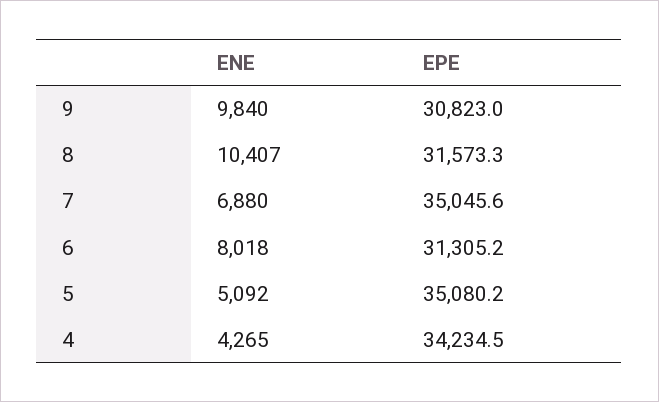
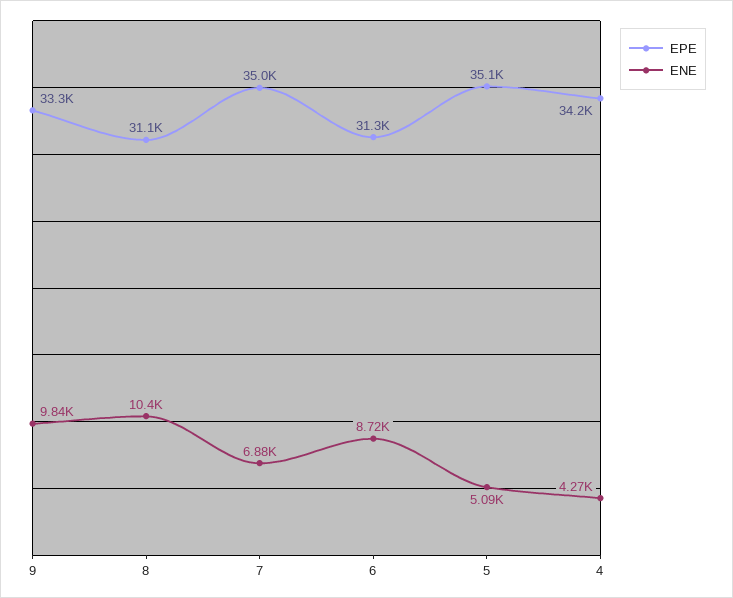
EPE, 9: 30823 -> 33300
EPE, 8: 31573.3 -> 31100
ENE, 6: 8018 -> 8720

